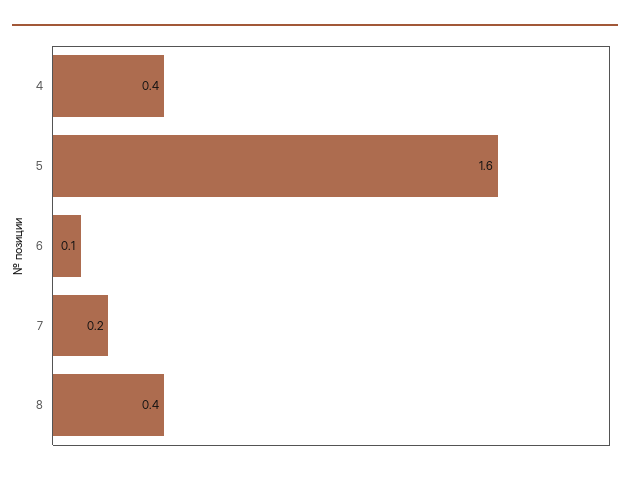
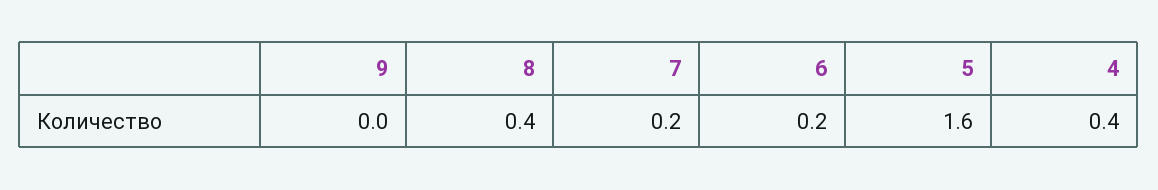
6: 0.1 -> 0.2
9: none -> 0

